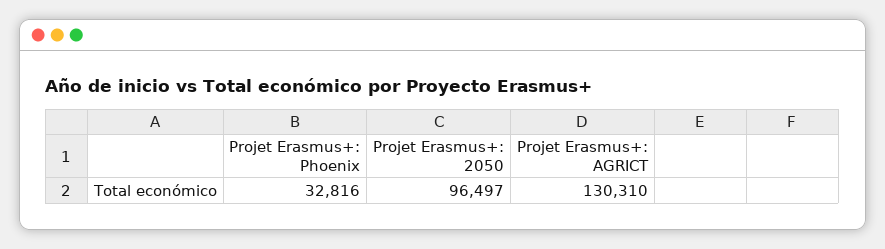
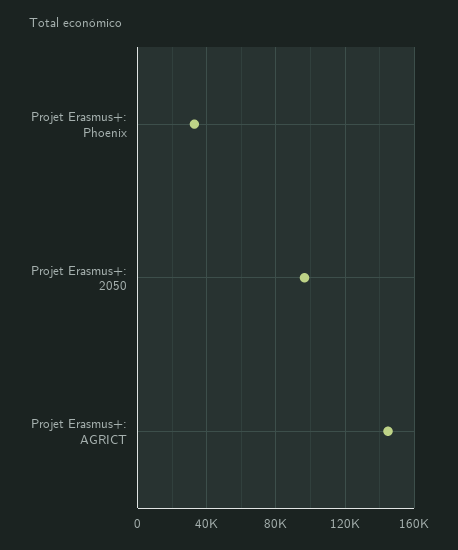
Projet Erasmus+: AGRICT: 130310 -> 145000

